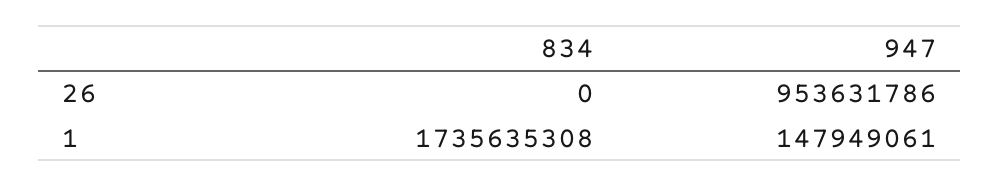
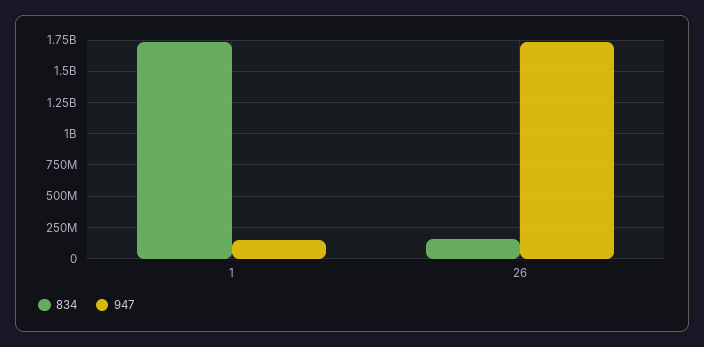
834, 26: 0 -> 150000000
947, 26: 953631786 -> 1750000000

